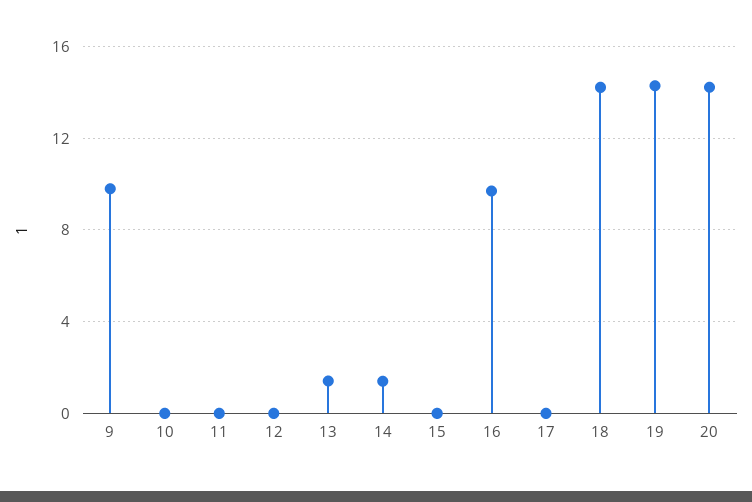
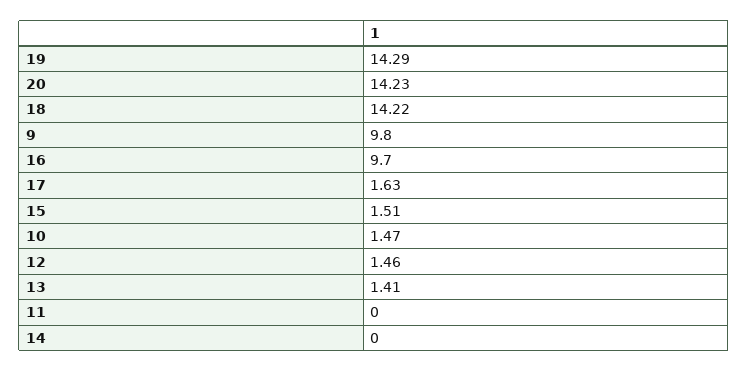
10: 0 -> 1.47
12: 0 -> 1.46
14: 1.5 -> 0
15: 0 -> 1.51
17: 0 -> 1.63

